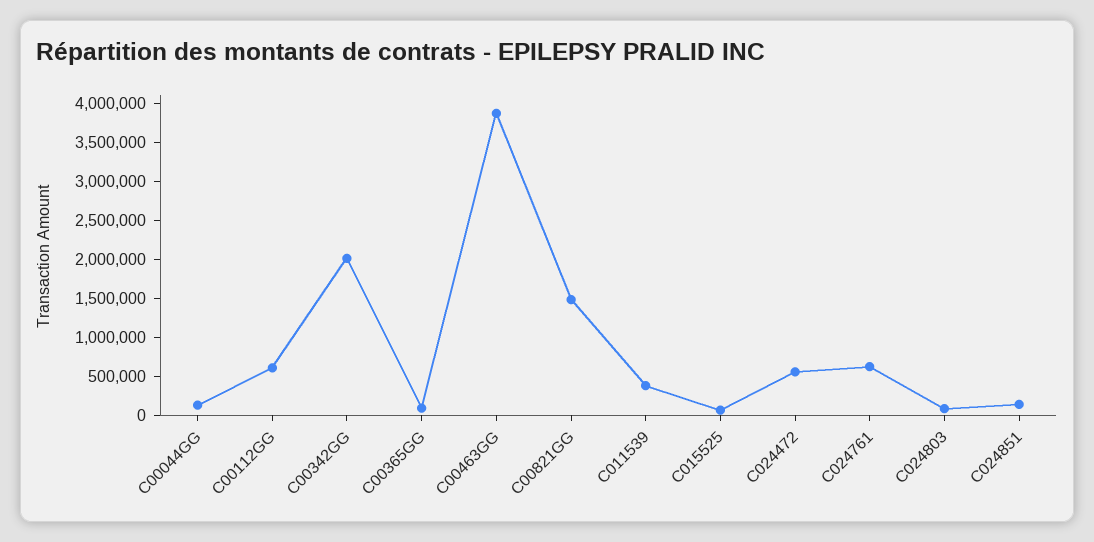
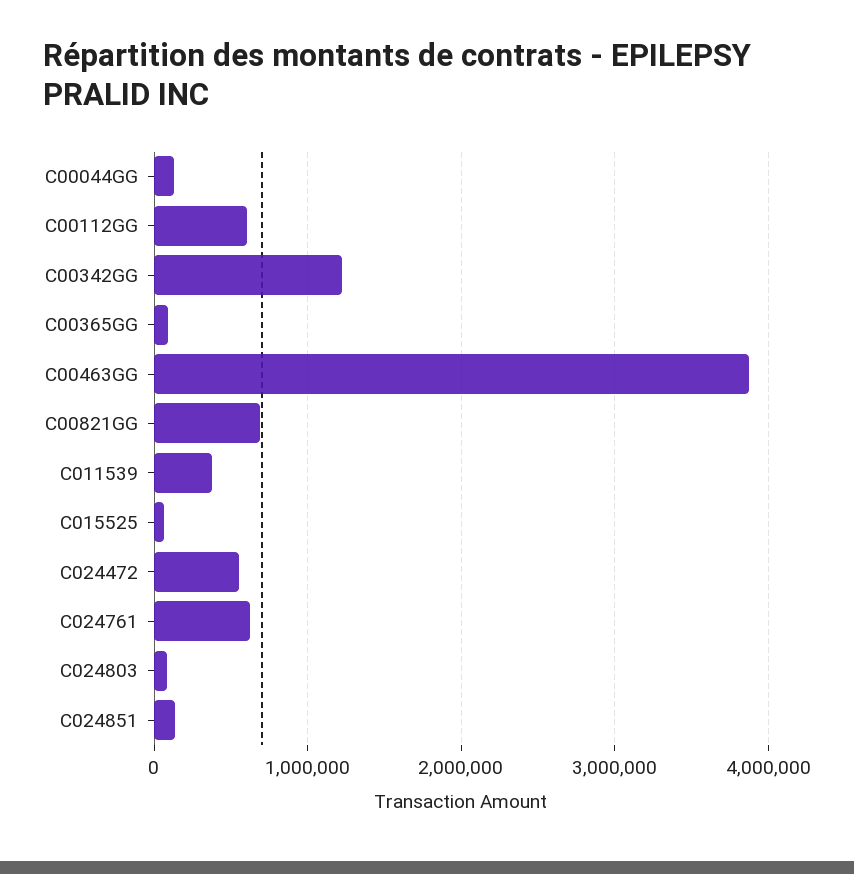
C00342GG: 2000000 -> 1200000
C00821GG: 1500000 -> 700000

